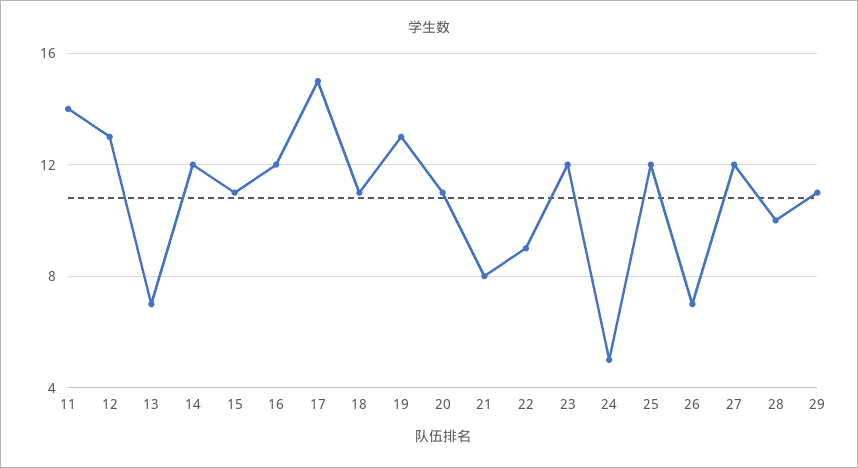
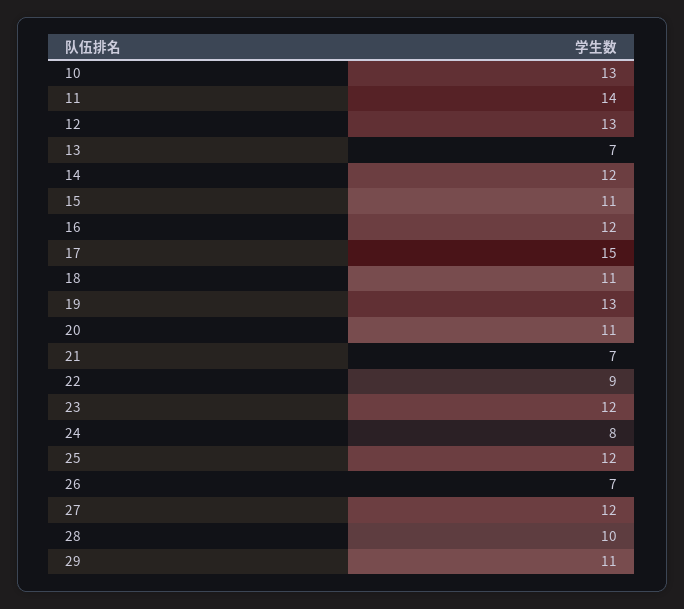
21: 8 -> 7
24: 5 -> 8
10: none -> 13

